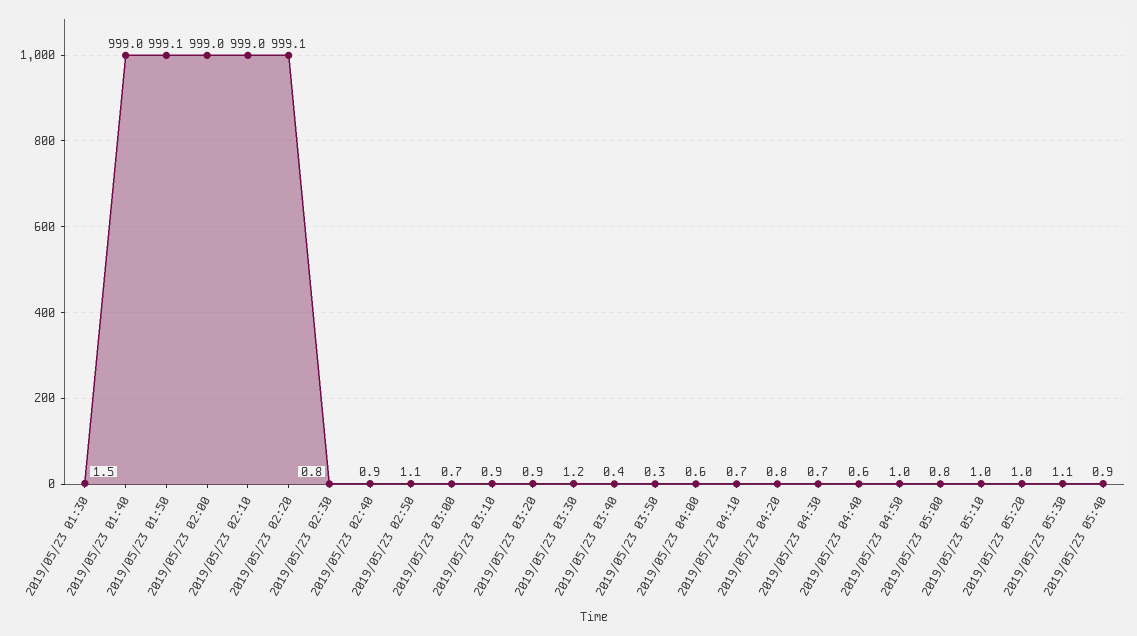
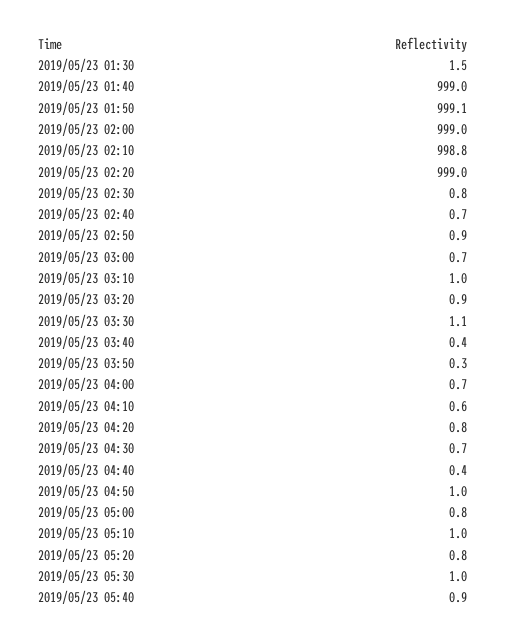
2019/05/23 02:10: 999 -> 998.8
2019/05/23 02:20: 999.1 -> 999
2019/05/23 02:40: 0.9 -> 0.7
2019/05/23 02:50: 1.1 -> 0.9
2019/05/23 03:10: 0.9 -> 1
2019/05/23 03:30: 1.2 -> 1.1
2019/05/23 04:00: 0.6 -> 0.7
2019/05/23 04:10: 0.7 -> 0.6
2019/05/23 04:40: 0.6 -> 0.4
2019/05/23 05:20: 1 -> 0.8
2019/05/23 05:30: 1.1 -> 1

